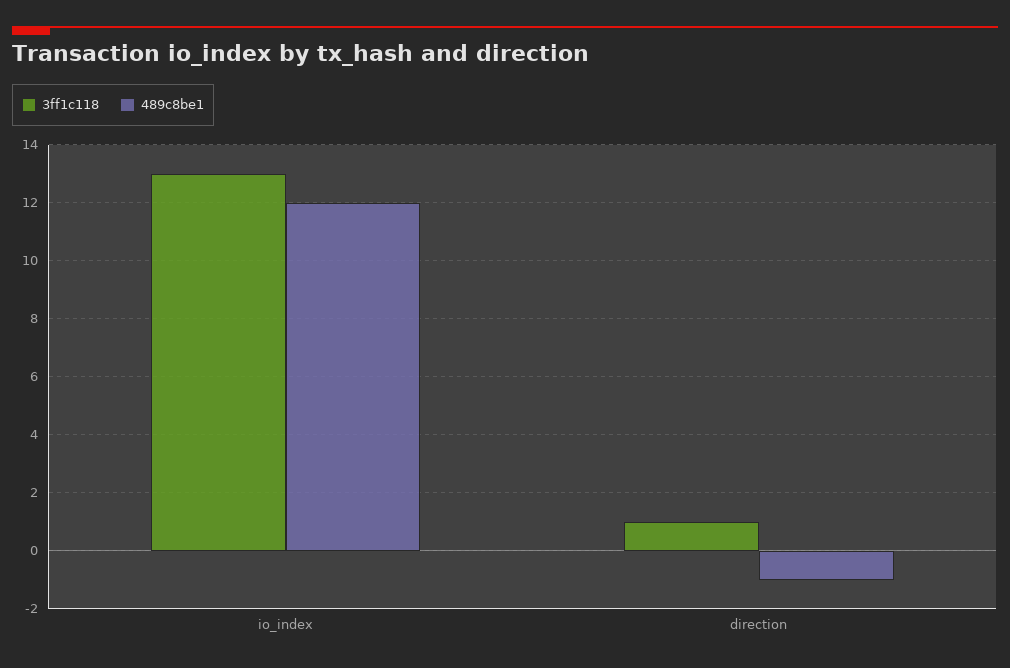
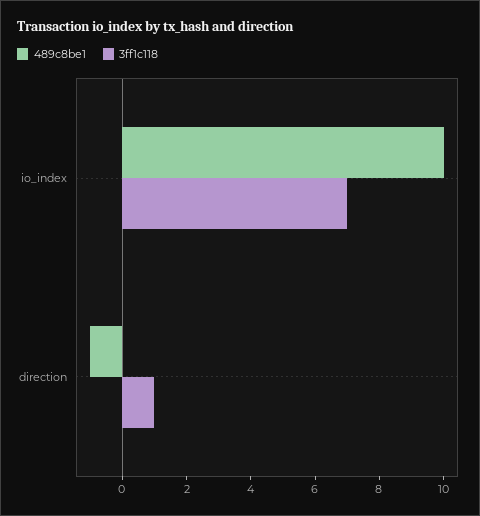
3ff1c118, io_index: 13 -> 7
489c8be1, io_index: 12 -> 10

